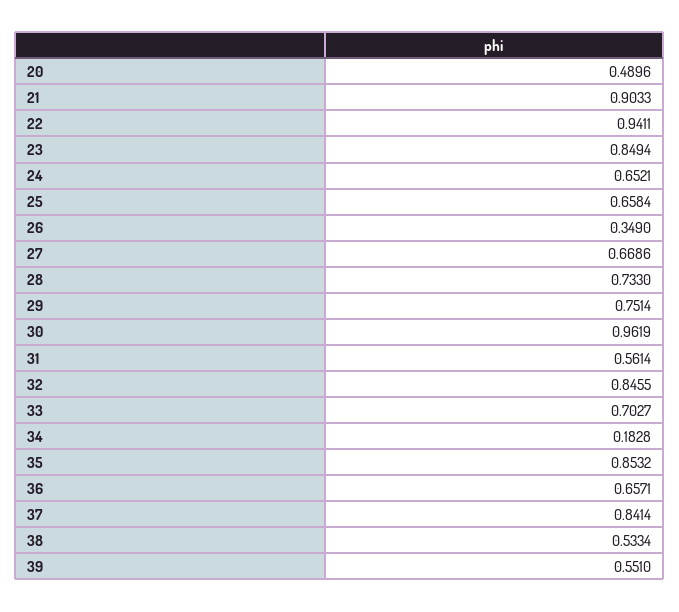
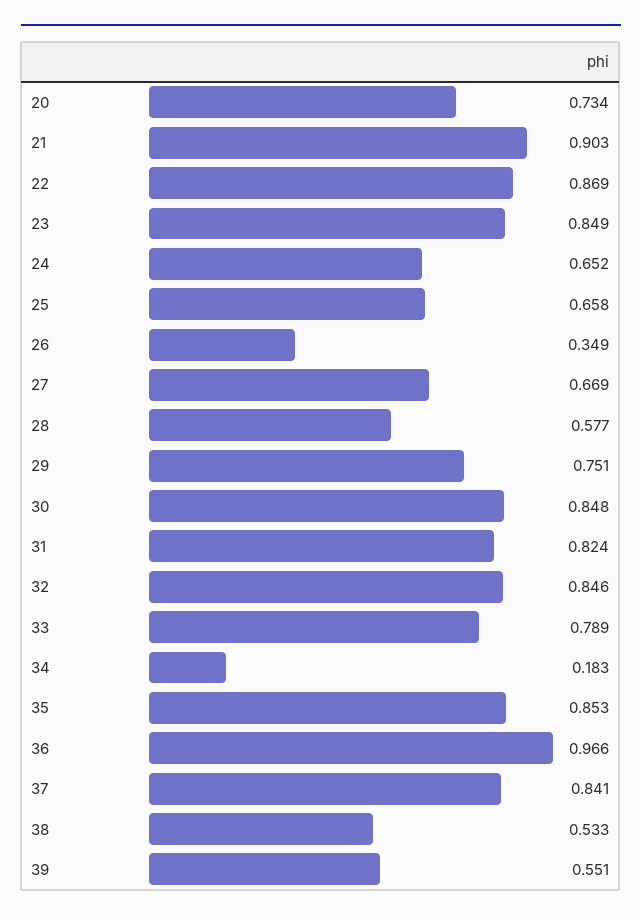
20: 0.4896 -> 0.734
22: 0.9411 -> 0.869
28: 0.733 -> 0.577
30: 0.9619 -> 0.848
31: 0.5614 -> 0.824
33: 0.7027 -> 0.789
36: 0.6571 -> 0.966

